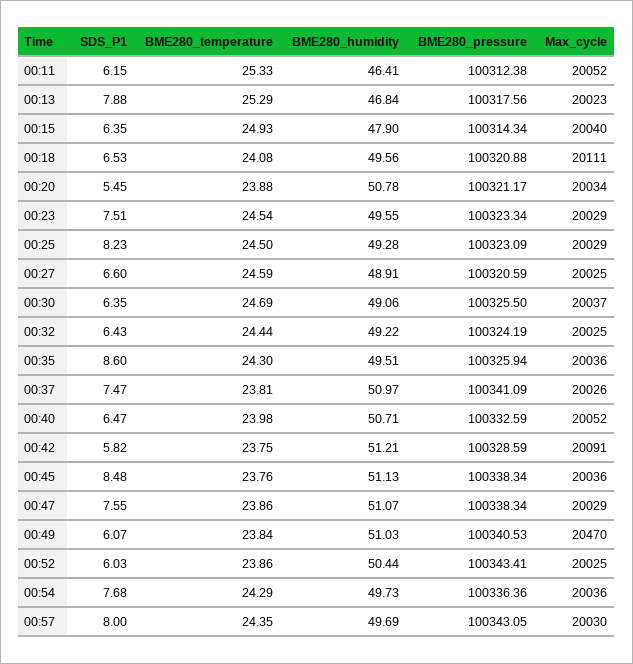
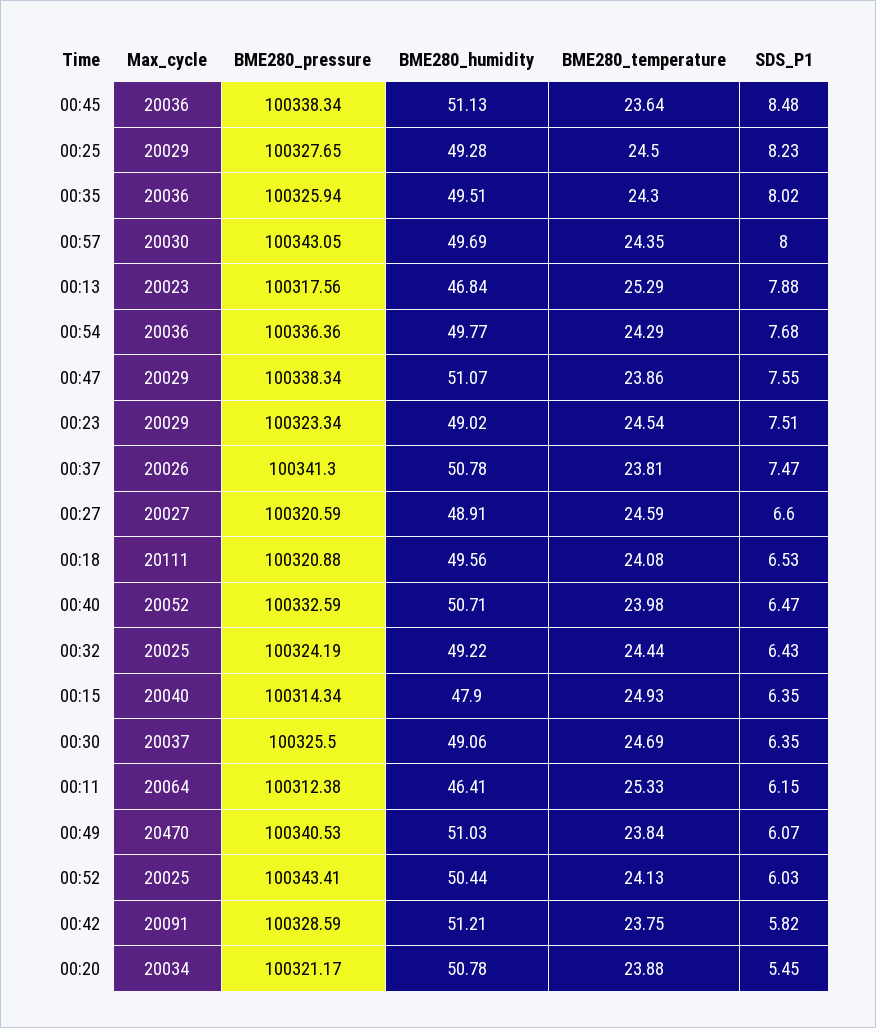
Max_cycle, 00:11: 20052 -> 20064
BME280_humidity, 00:23: 49.55 -> 49.02
BME280_pressure, 00:25: 100323.09 -> 100327.65
Max_cycle, 00:27: 20025 -> 20027
SDS_P1, 00:35: 8.6 -> 8.02
BME280_humidity, 00:37: 50.97 -> 50.78
BME280_pressure, 00:37: 100341.09 -> 100341.3
BME280_temperature, 00:45: 23.76 -> 23.64
BME280_temperature, 00:52: 23.86 -> 24.13
BME280_humidity, 00:54: 49.73 -> 49.77

